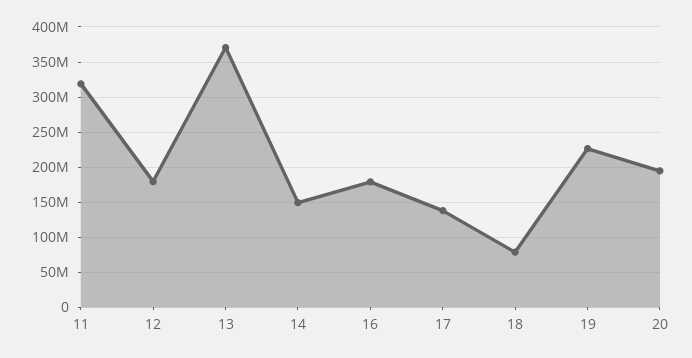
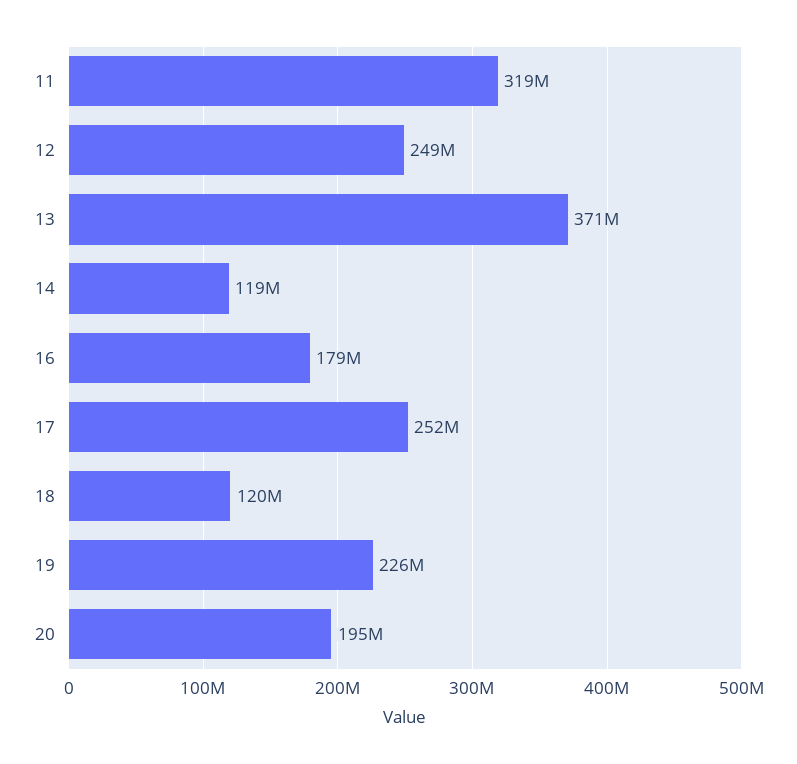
12: 180000000 -> 249000000
14: 150000000 -> 119000000
17: 140000000 -> 252000000
18: 80000000 -> 120000000

